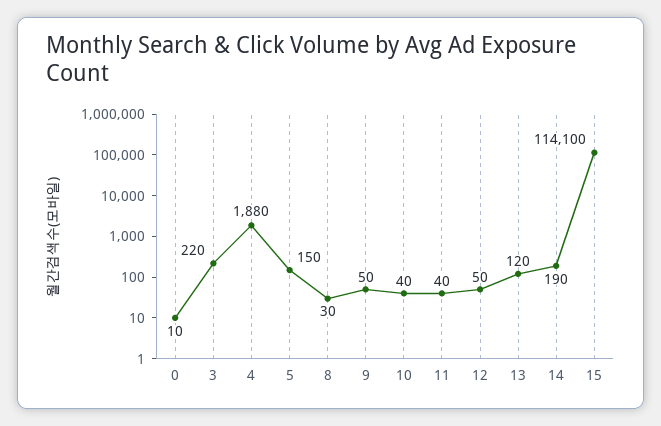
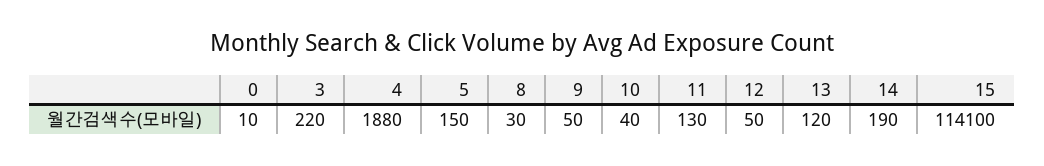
11: 40 -> 130

